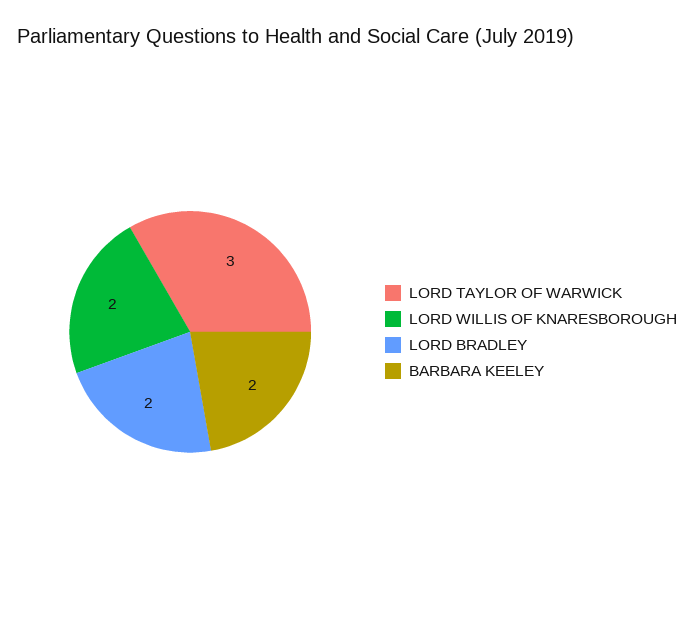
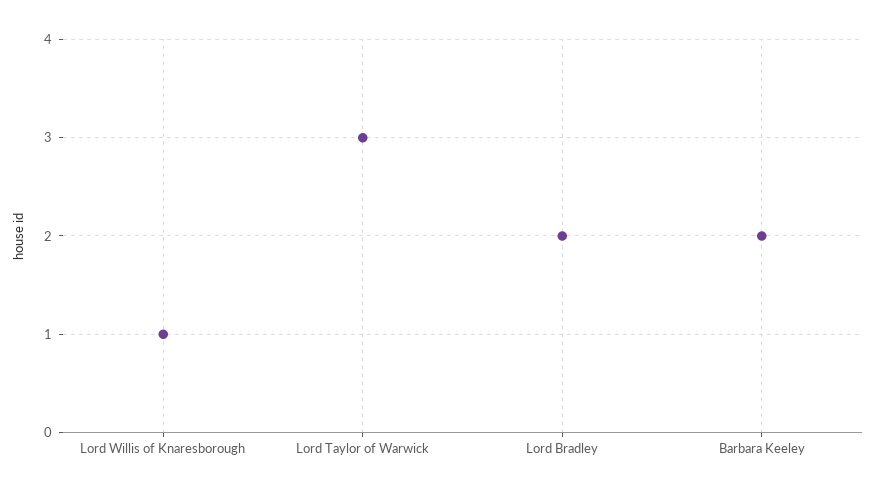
LORD WILLIS OF KNARESBOROUGH: 2 -> 1

